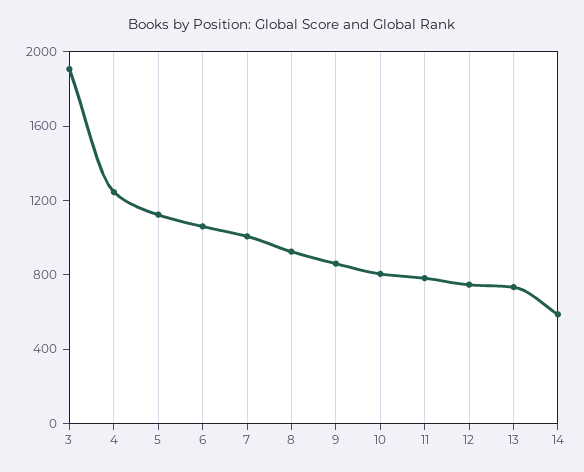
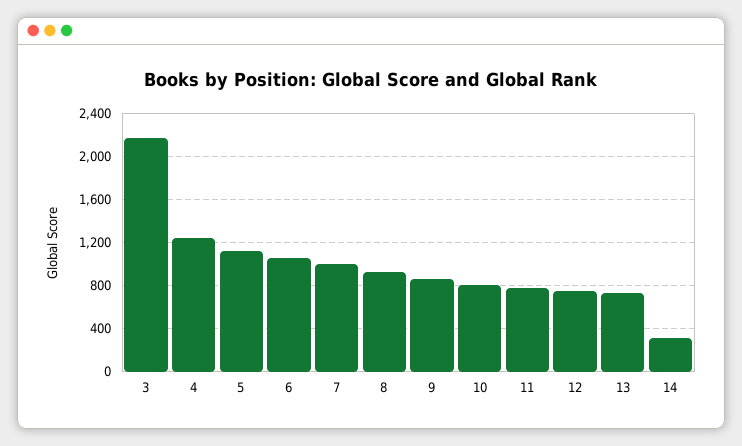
3: 1900 -> 2200
14: 600 -> 300

